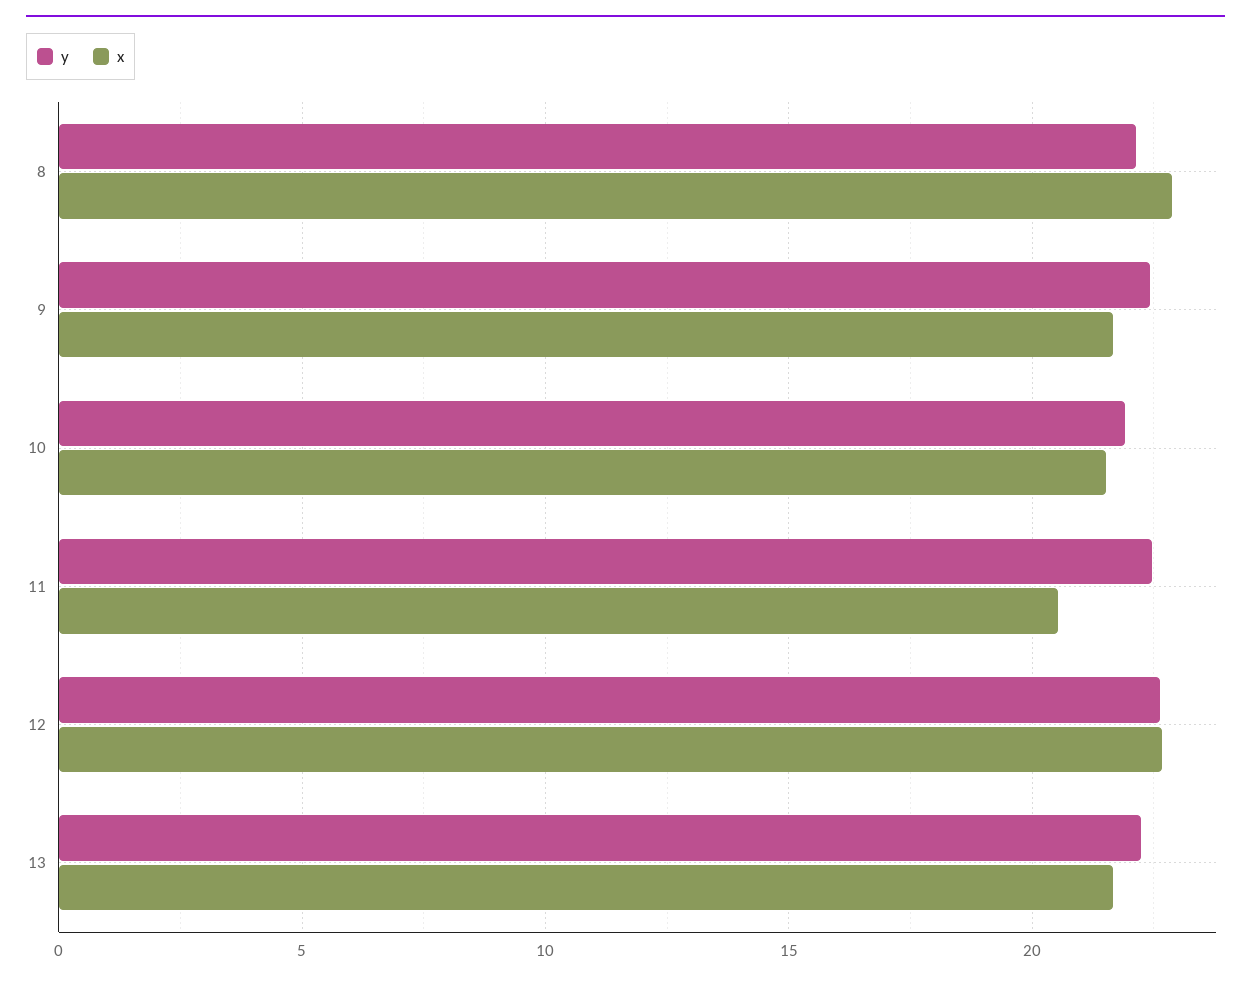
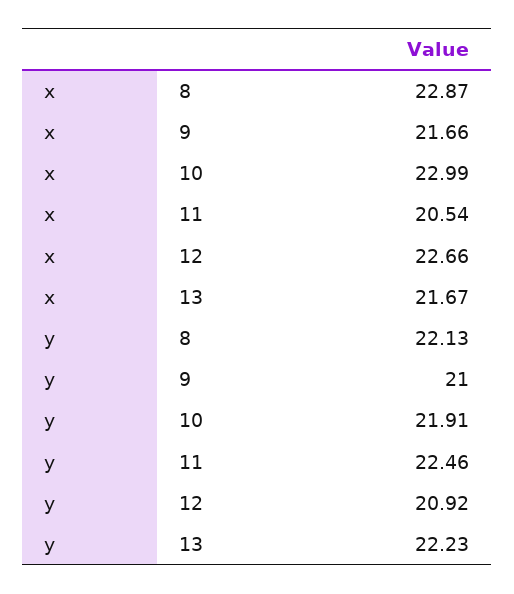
y, 9: 22.5 -> 21
x, 10: 21.5 -> 22.99
y, 12: 22.5 -> 20.92

